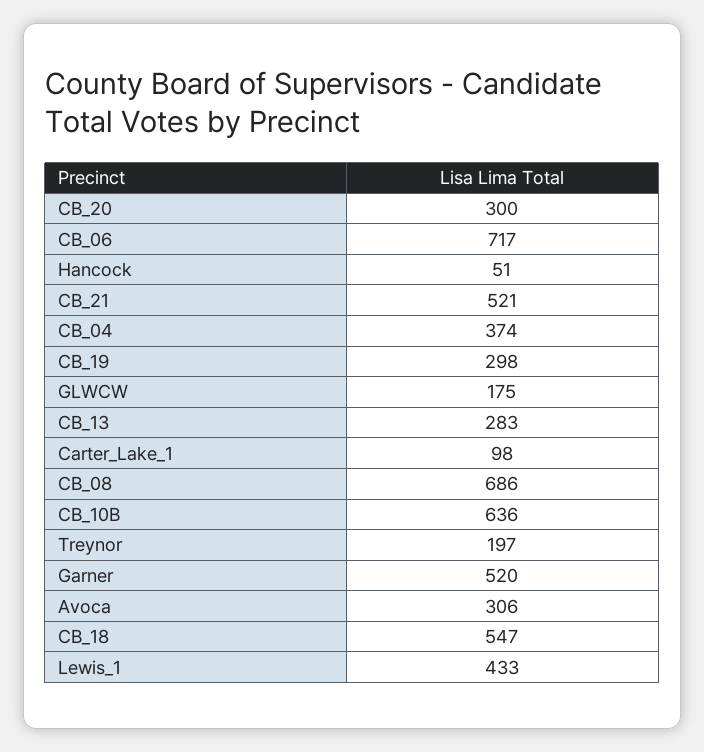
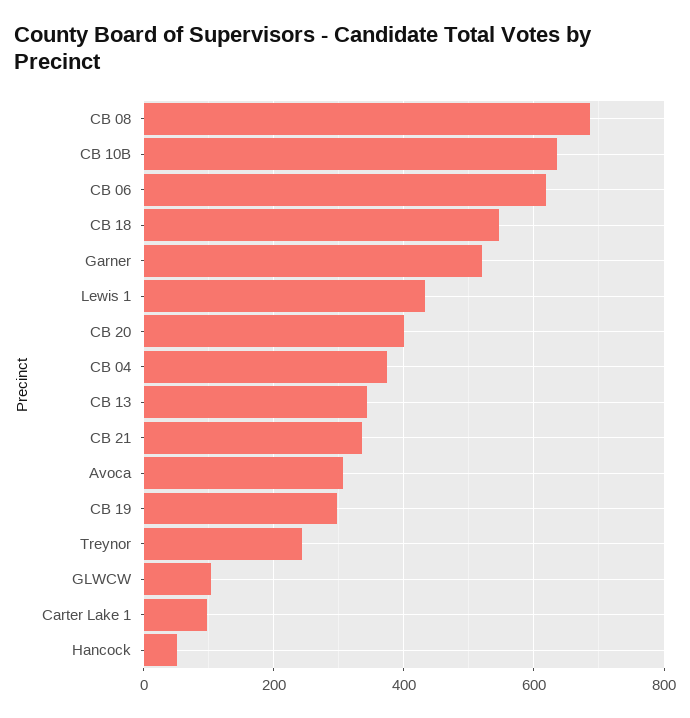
CB_20: 300 -> 400
CB_06: 717 -> 620
CB_21: 521 -> 340
GLWCW: 175 -> 100
CB_13: 283 -> 340
Treynor: 197 -> 240

